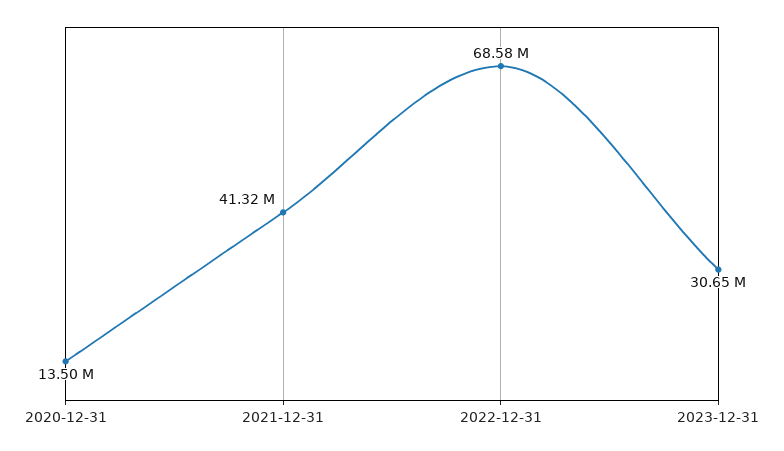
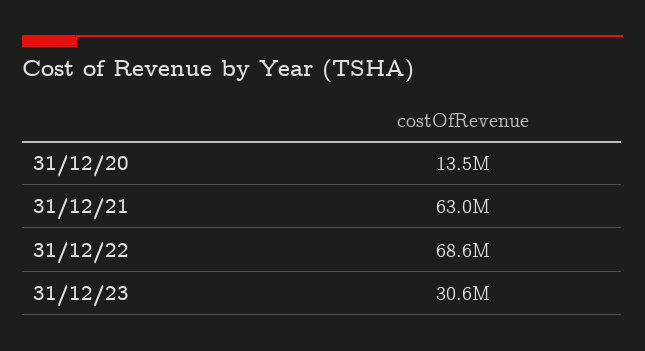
2021-12-31: 41320000 -> 63000000

